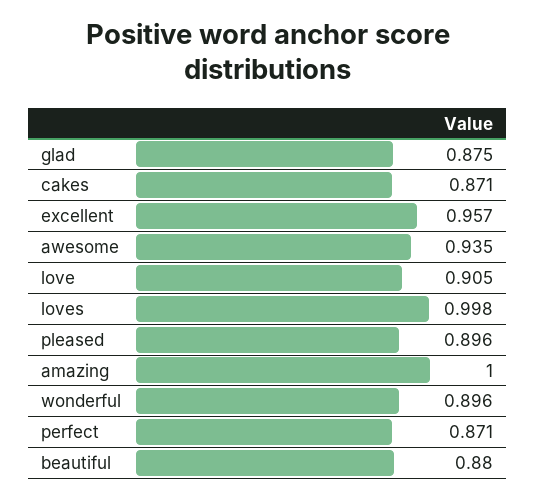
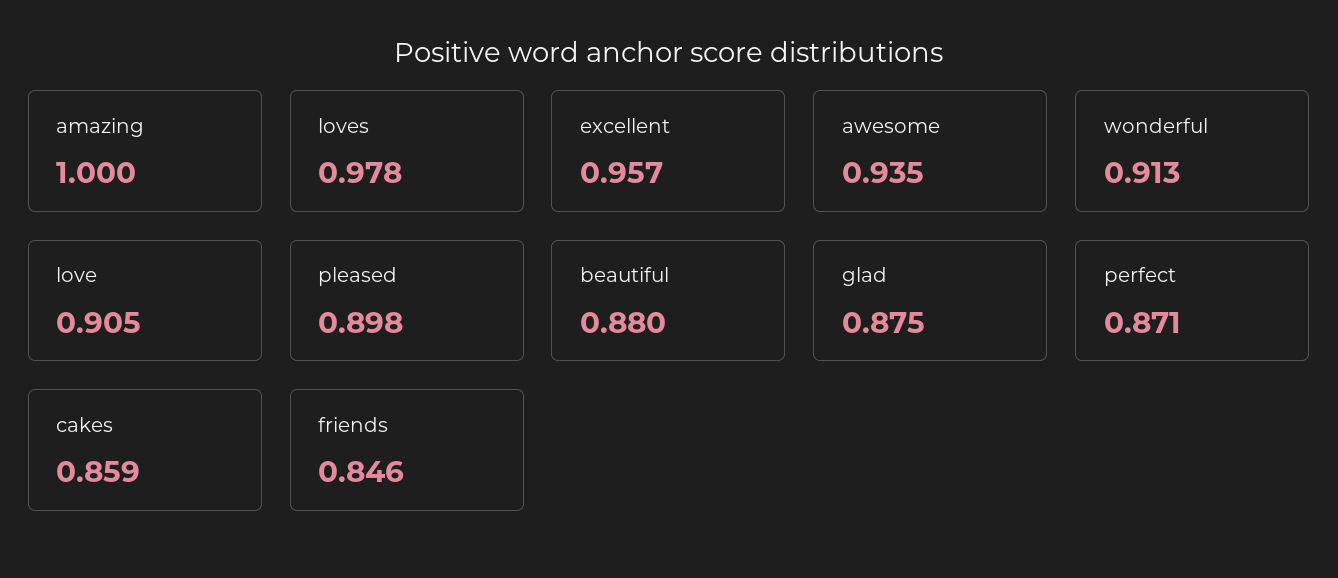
cakes: 0.871 -> 0.859
loves: 0.998 -> 0.978
pleased: 0.896 -> 0.898
wonderful: 0.896 -> 0.913
friends: none -> 0.846

